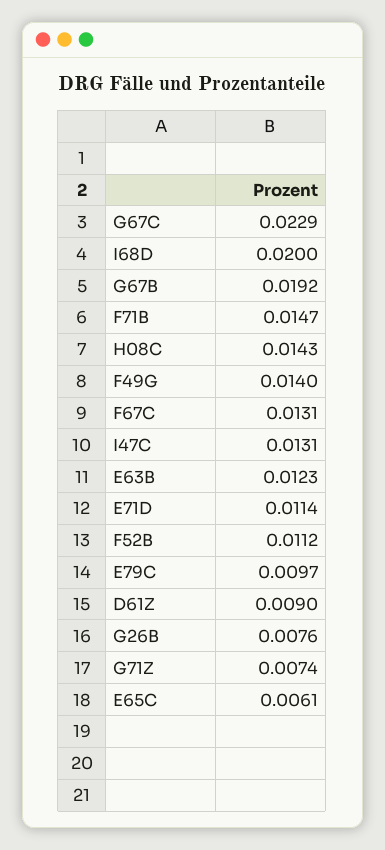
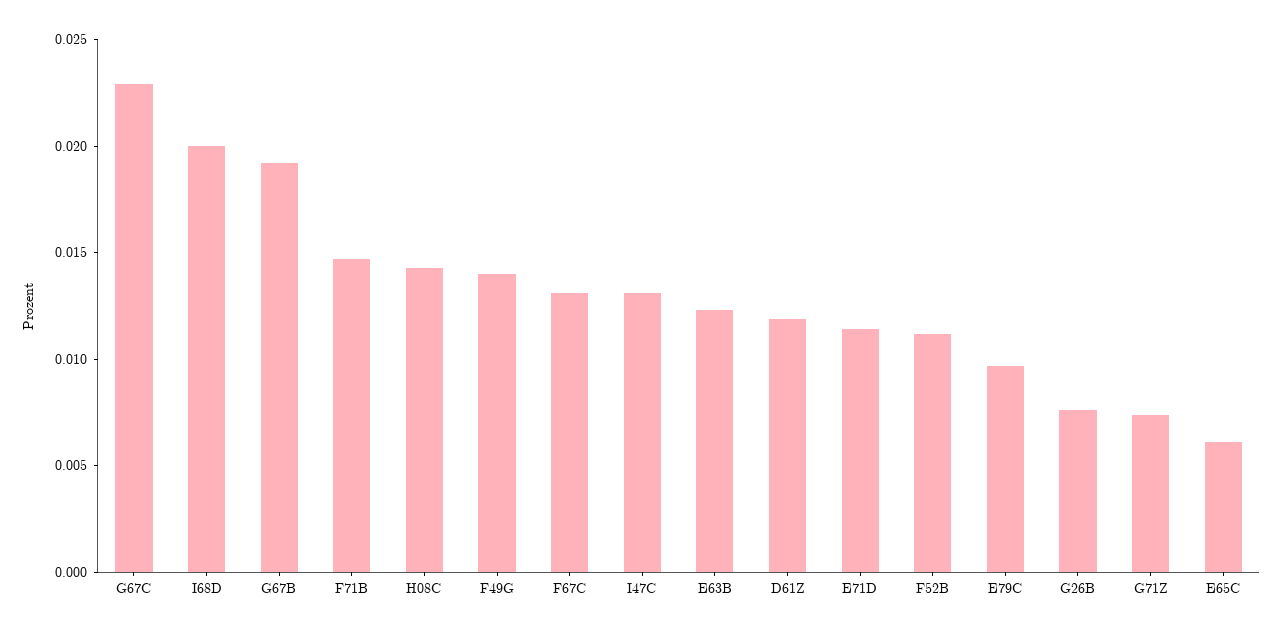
D61Z: 0.009 -> 0.012

